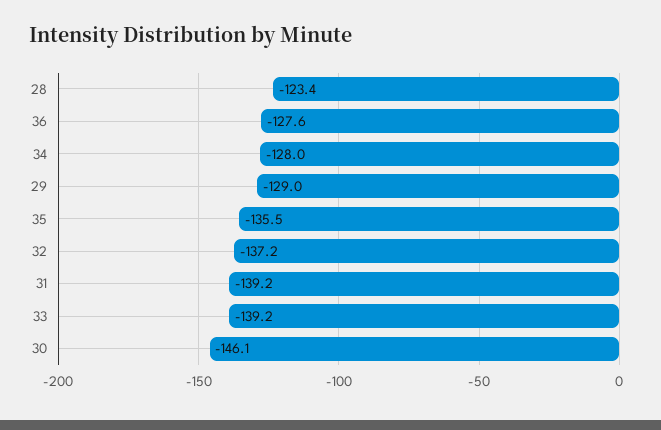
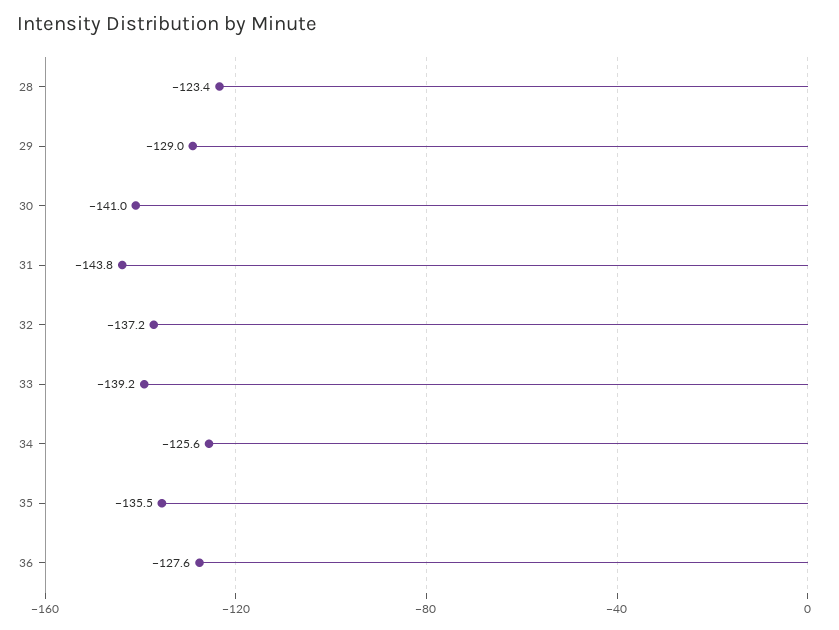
34: -128 -> -125.6
31: -139.2 -> -143.8
30: -146.1 -> -141

